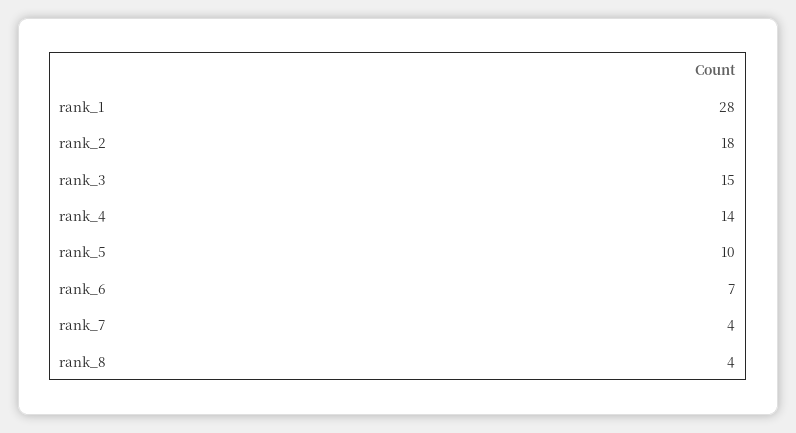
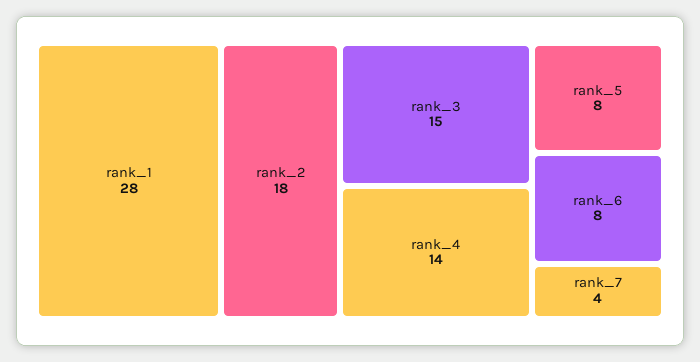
rank_5: 10 -> 8
rank_6: 7 -> 8
rank_8: 4 -> none

